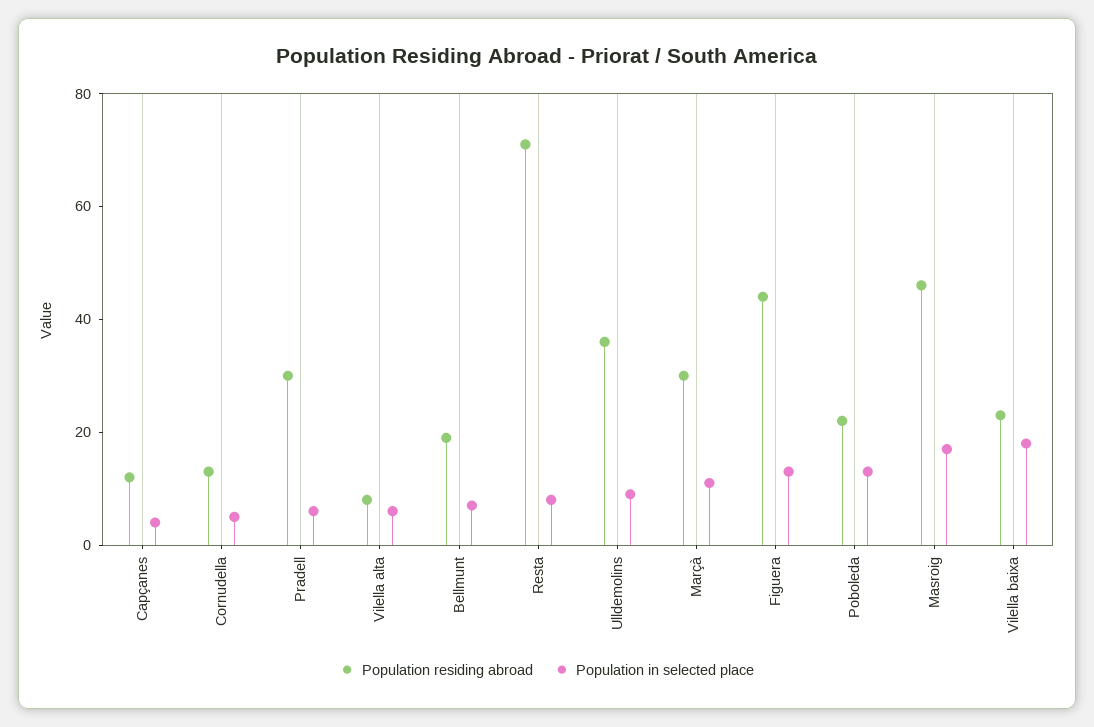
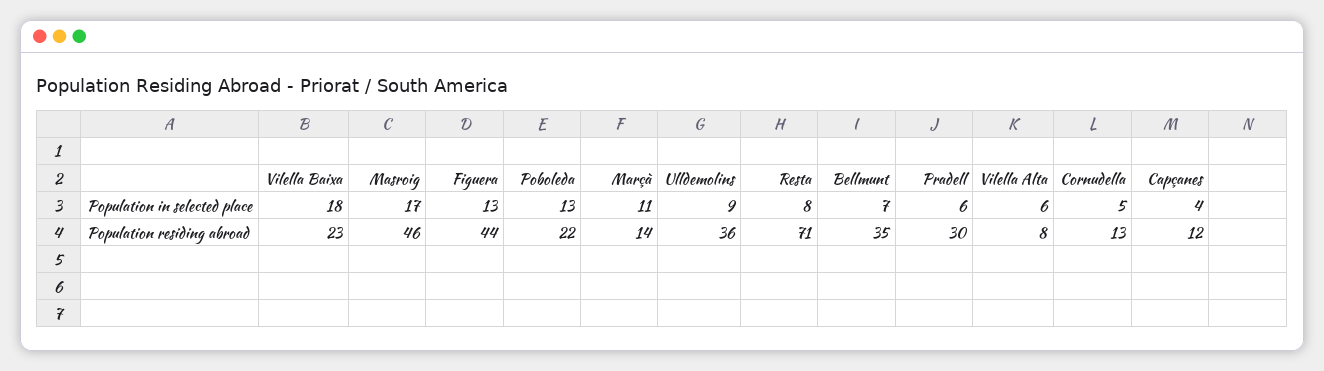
Population residing abroad, Bellmunt: 20 -> 35
Population residing abroad, Marçà: 30 -> 14

